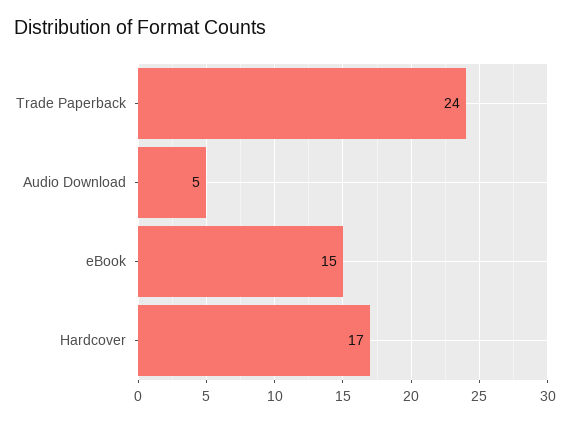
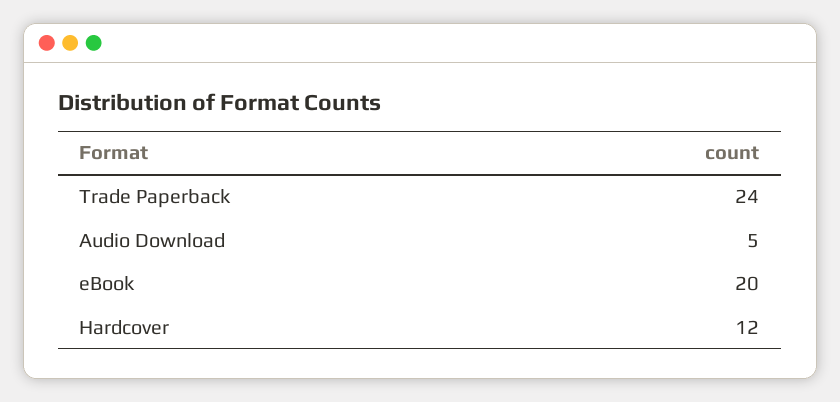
eBook: 15 -> 20
Hardcover: 17 -> 12

